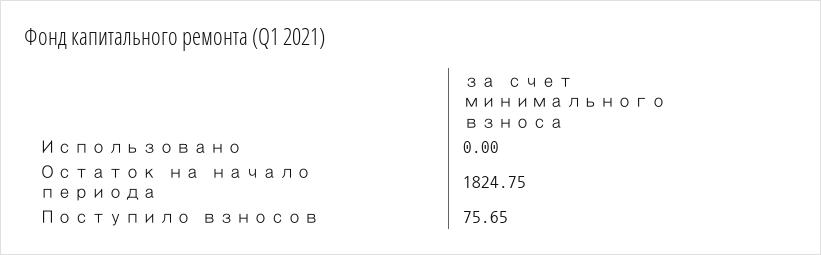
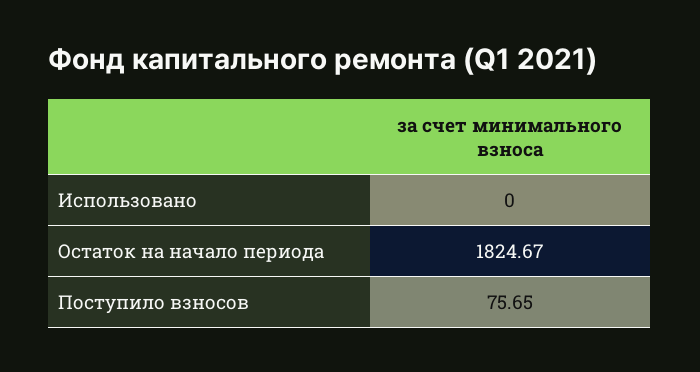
Остаток на начало периода: 1824.75 -> 1824.67

